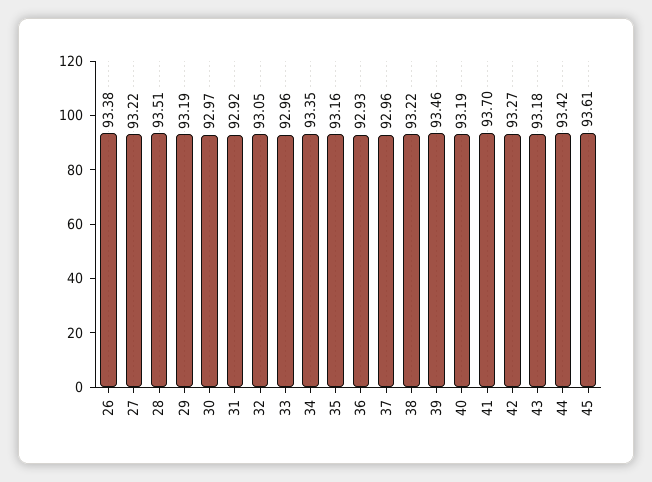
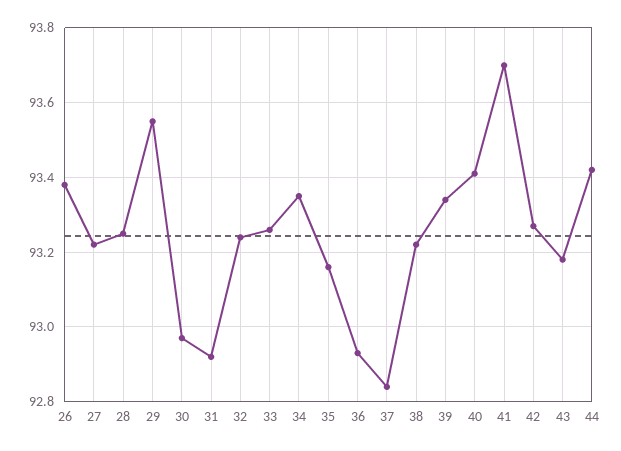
28: 93.51 -> 93.25
29: 93.19 -> 93.55
32: 93.05 -> 93.25
33: 92.96 -> 93.25
37: 92.96 -> 92.85
39: 93.46 -> 93.35
40: 93.19 -> 93.4
45: 93.61 -> none

